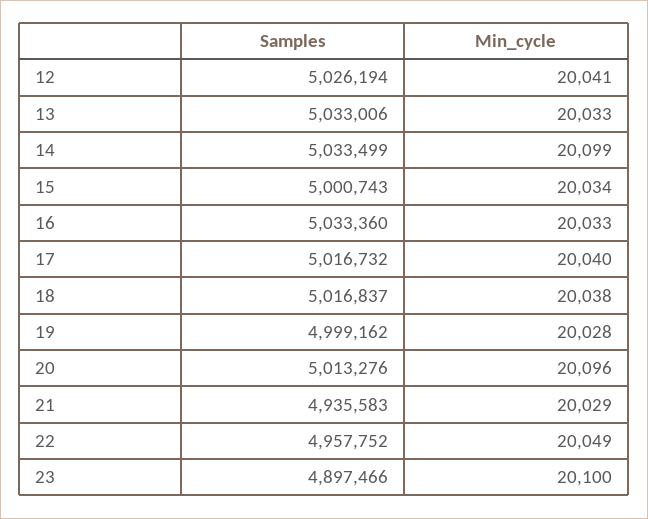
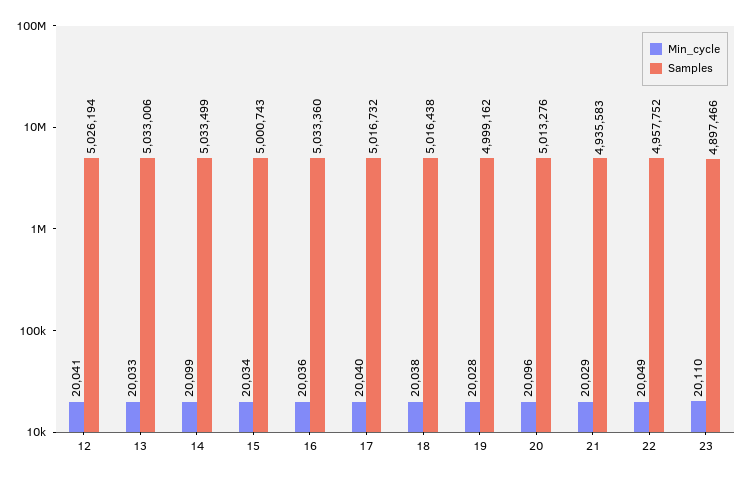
Min_cycle, 16: 20033 -> 20036
Samples, 18: 5016837 -> 5016438
Min_cycle, 23: 20100 -> 20110

